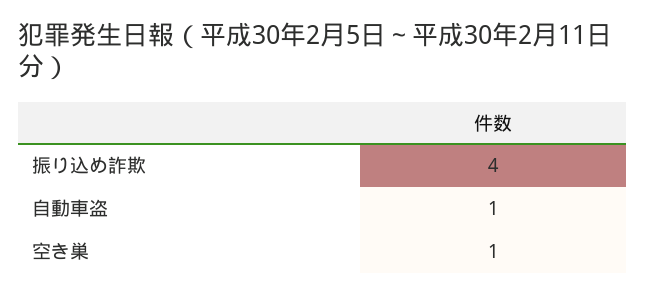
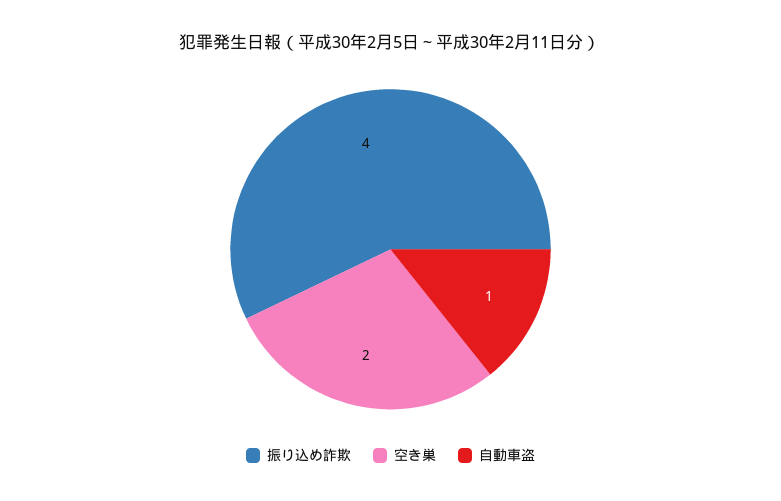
空き巣: 1 -> 2

